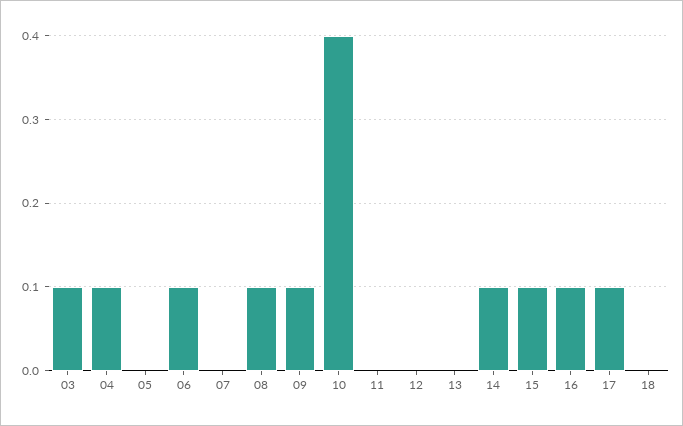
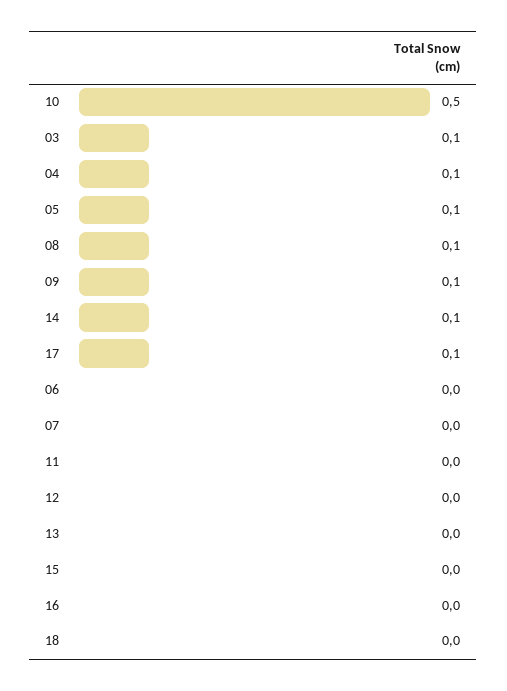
05: 0 -> 0.1
06: 0.1 -> 0
10: 0.4 -> 0.5
15: 0.1 -> 0
16: 0.1 -> 0

